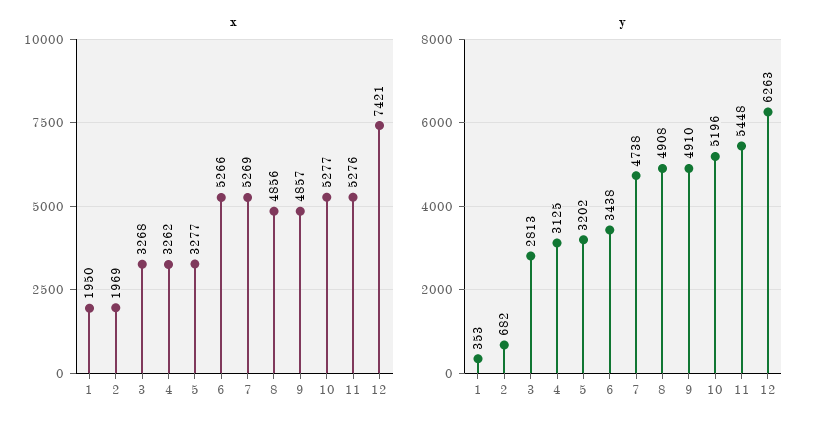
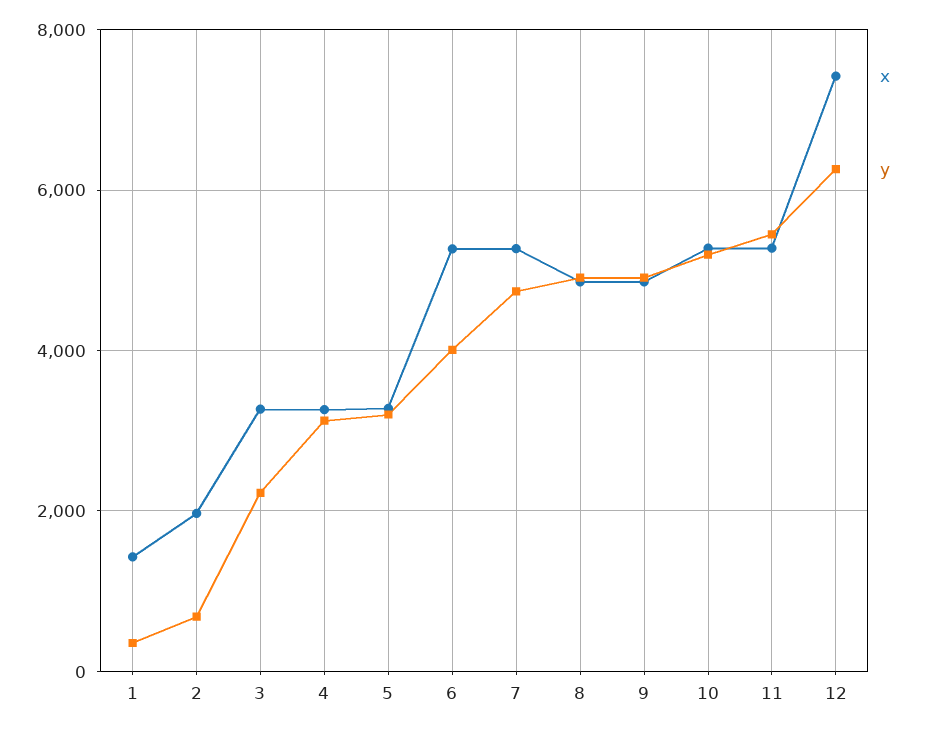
x, 1: 1950 -> 1400
y, 3: 2813 -> 2200
y, 6: 3438 -> 4000

